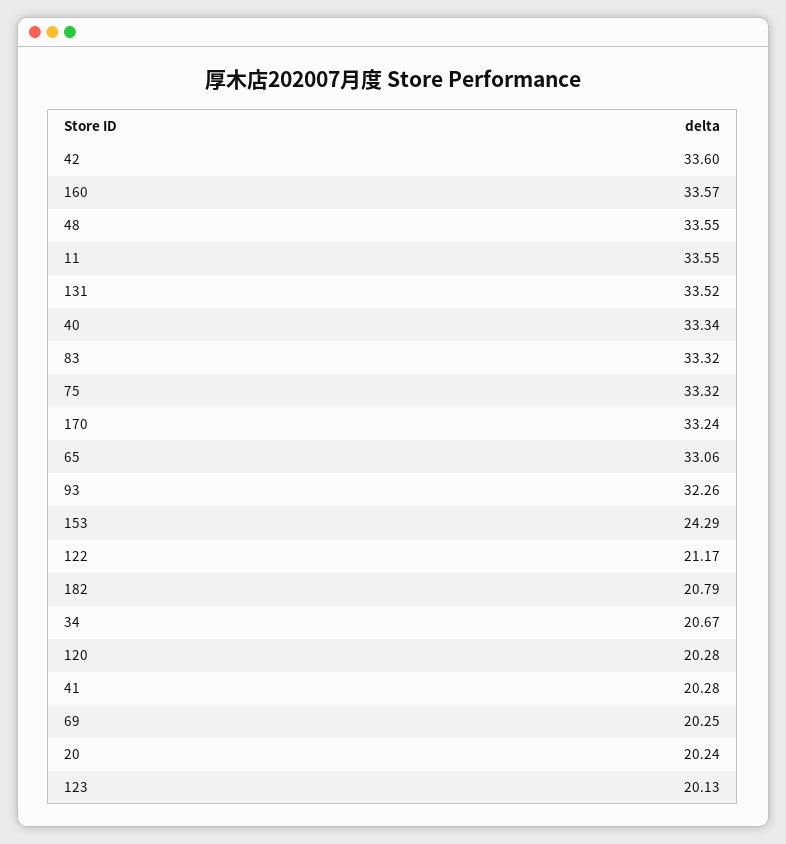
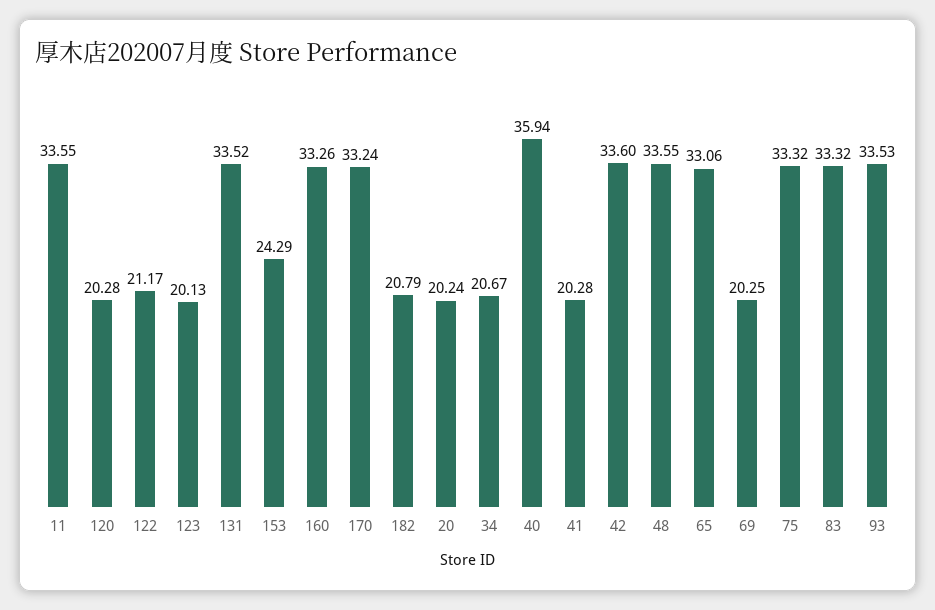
160: 33.57 -> 33.26
40: 33.34 -> 35.94
93: 32.26 -> 33.53

